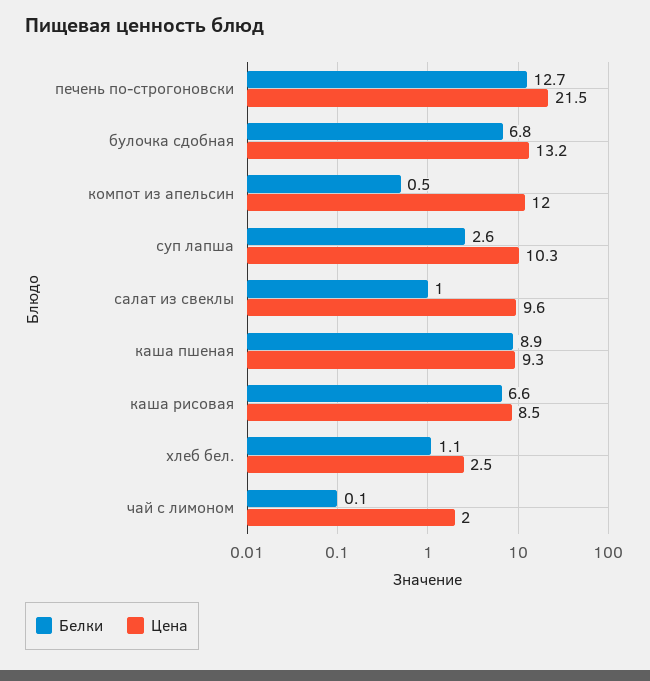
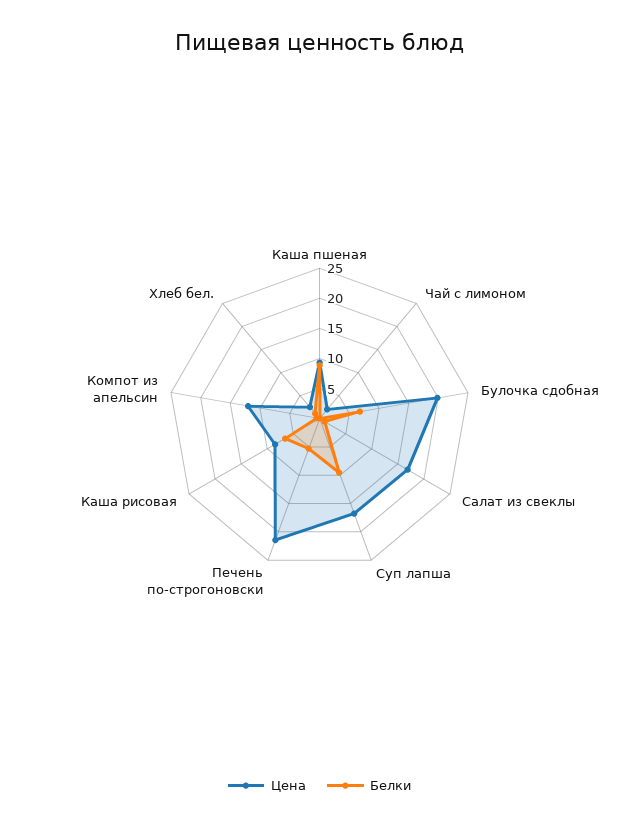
Белки, печень по-строгоновски: 12.7 -> 5
Цена, булочка сдобная: 13.2 -> 20
Белки, суп лапша: 2.6 -> 10
Цена, суп лапша: 10.3 -> 17.5
Цена, салат из свеклы: 9.6 -> 17.5

